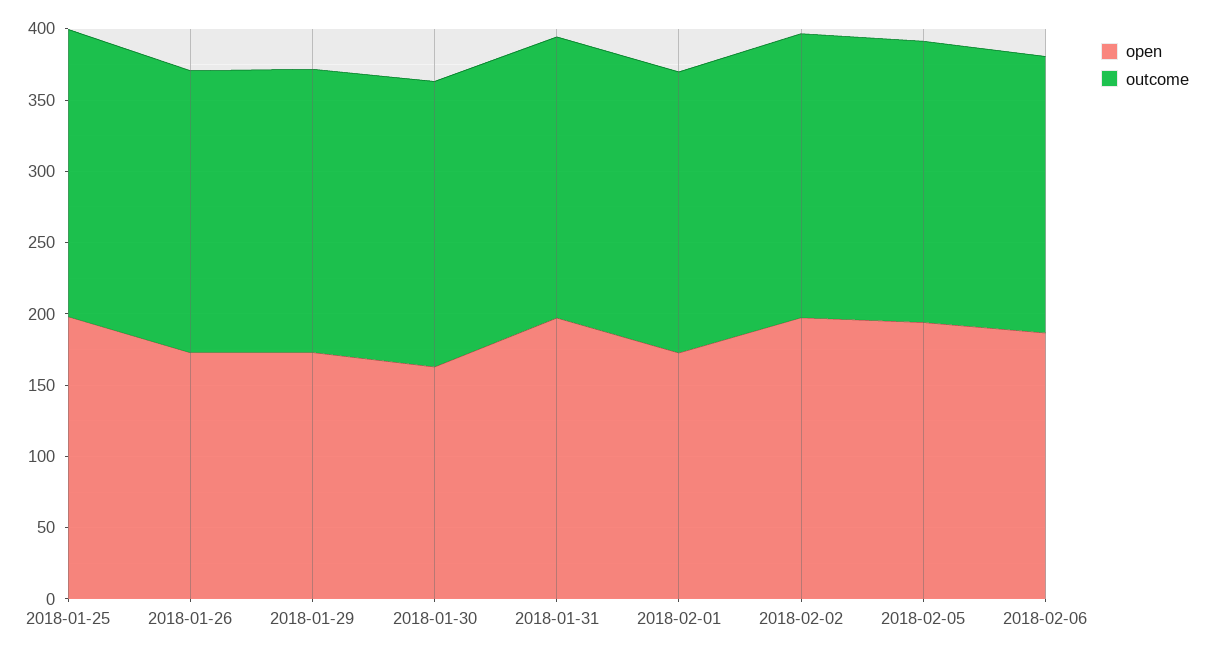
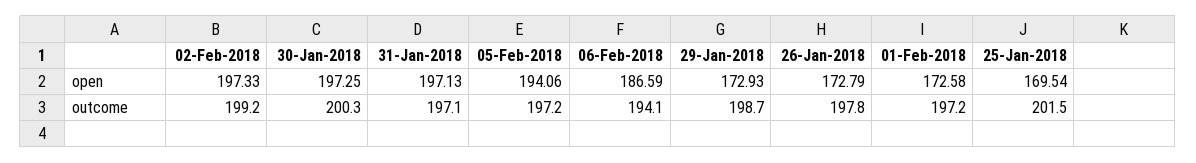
open, 2018-01-25: 200 -> 169.54
open, 2018-01-30: 160 -> 197.25

